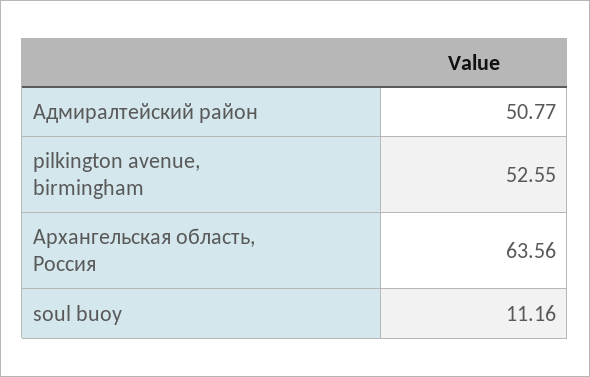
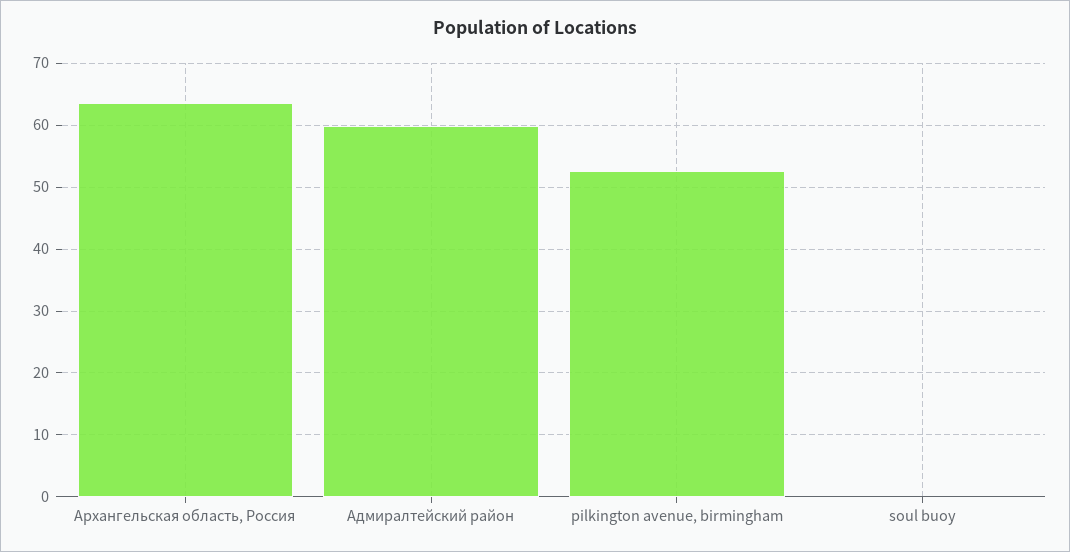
Адмиралтейский район: 50.77 -> 60
soul buoy: 11.16 -> 0

